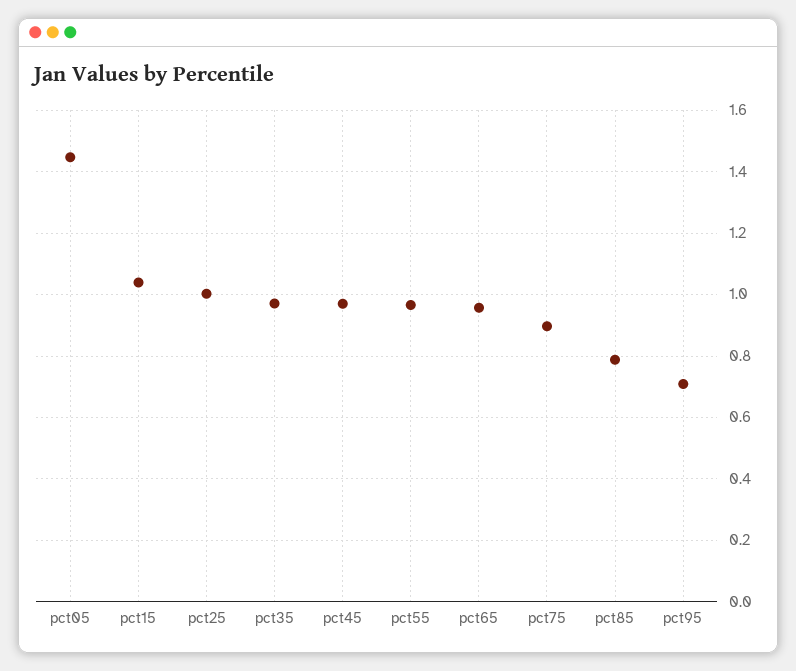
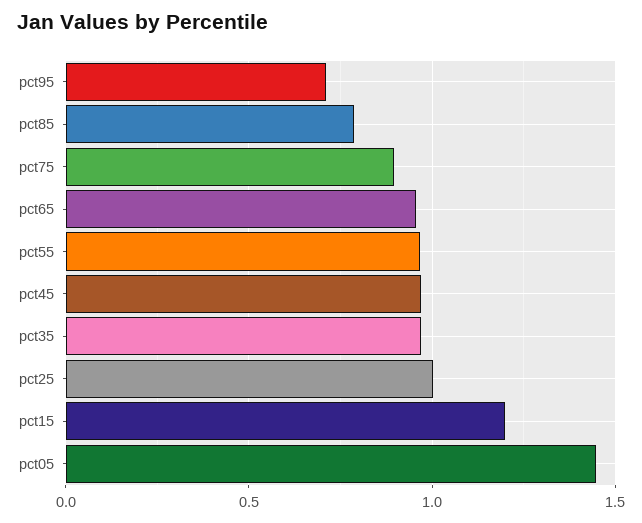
pct15: 1.04 -> 1.2

